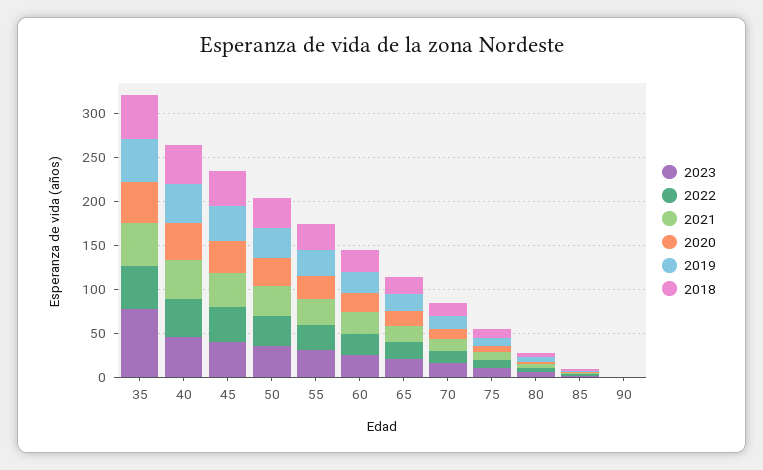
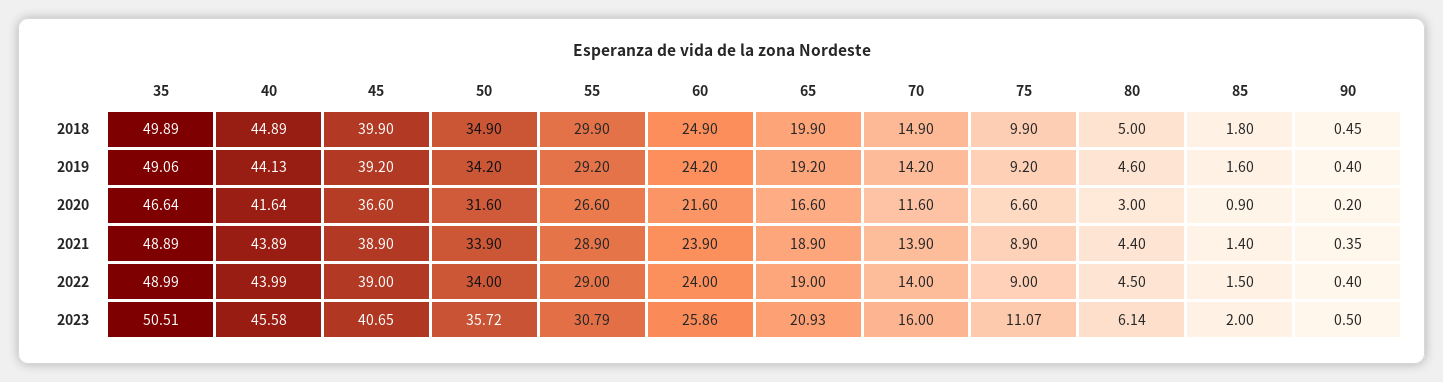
2023, 35: 80 -> 50.51

